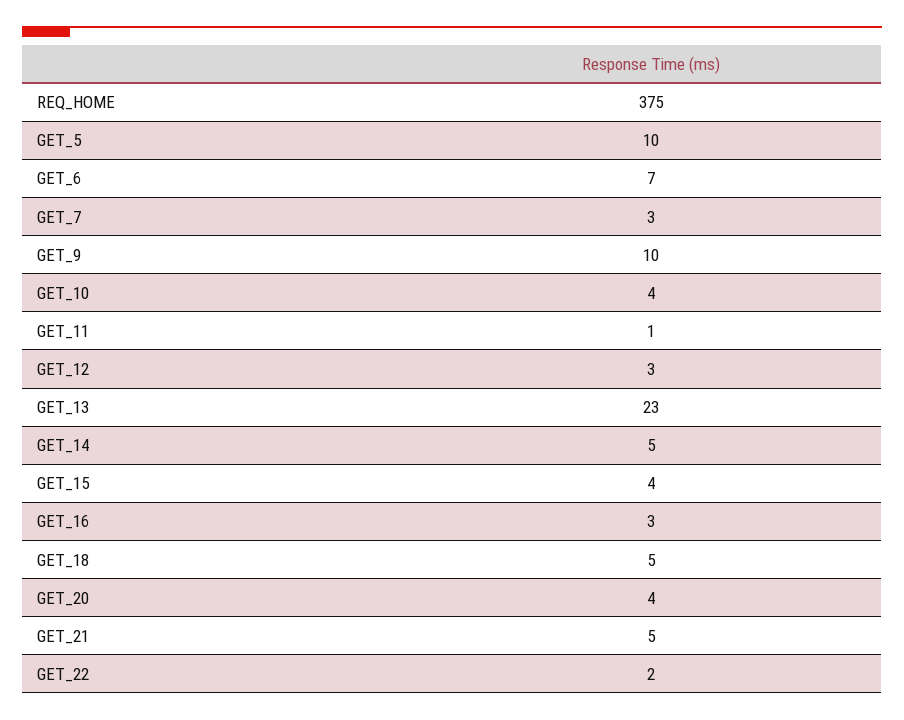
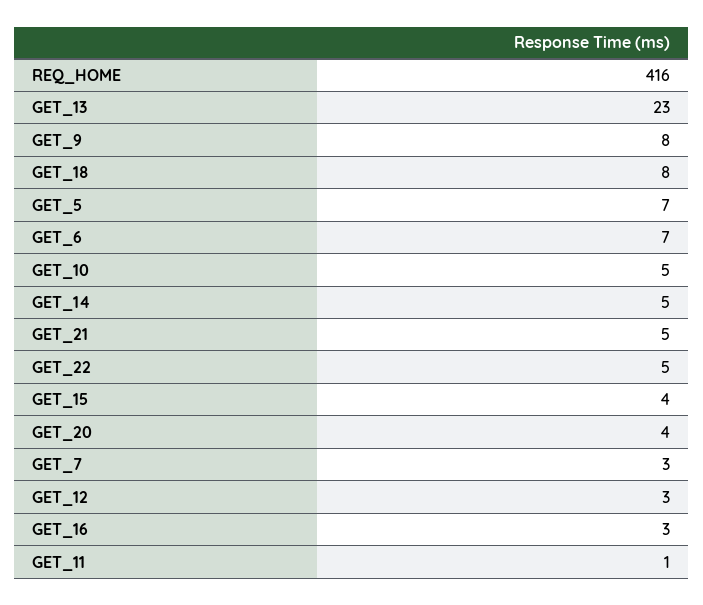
REQ_HOME: 375 -> 416
GET_5: 10 -> 7
GET_9: 10 -> 8
GET_10: 4 -> 5
GET_18: 5 -> 8
GET_22: 2 -> 5

